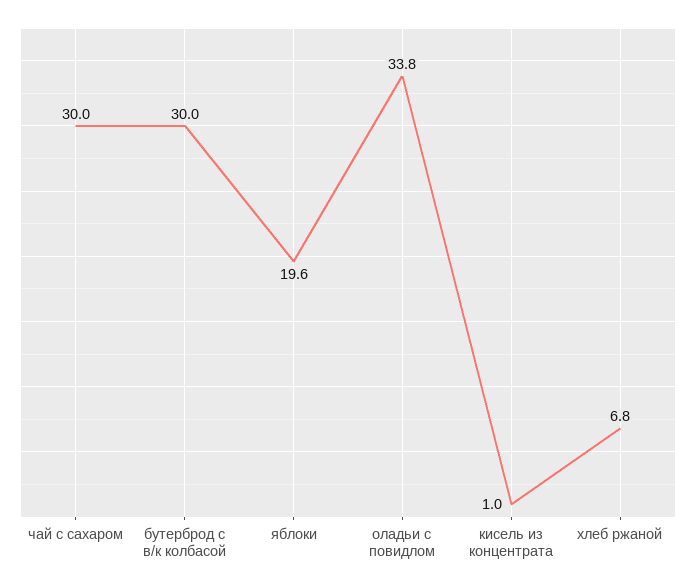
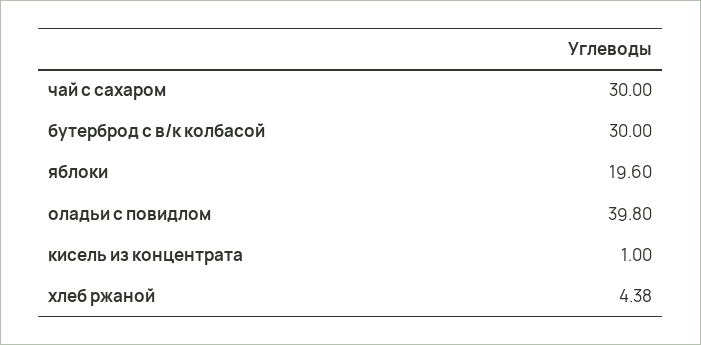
оладьи с повидлом: 33.8 -> 39.8
хлеб ржаной: 6.8 -> 4.38

